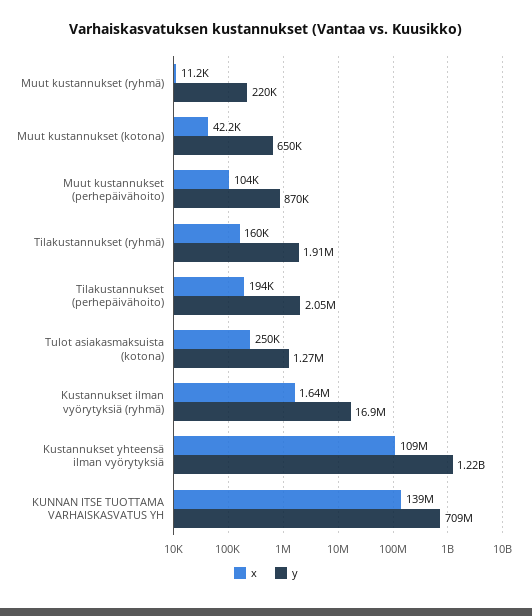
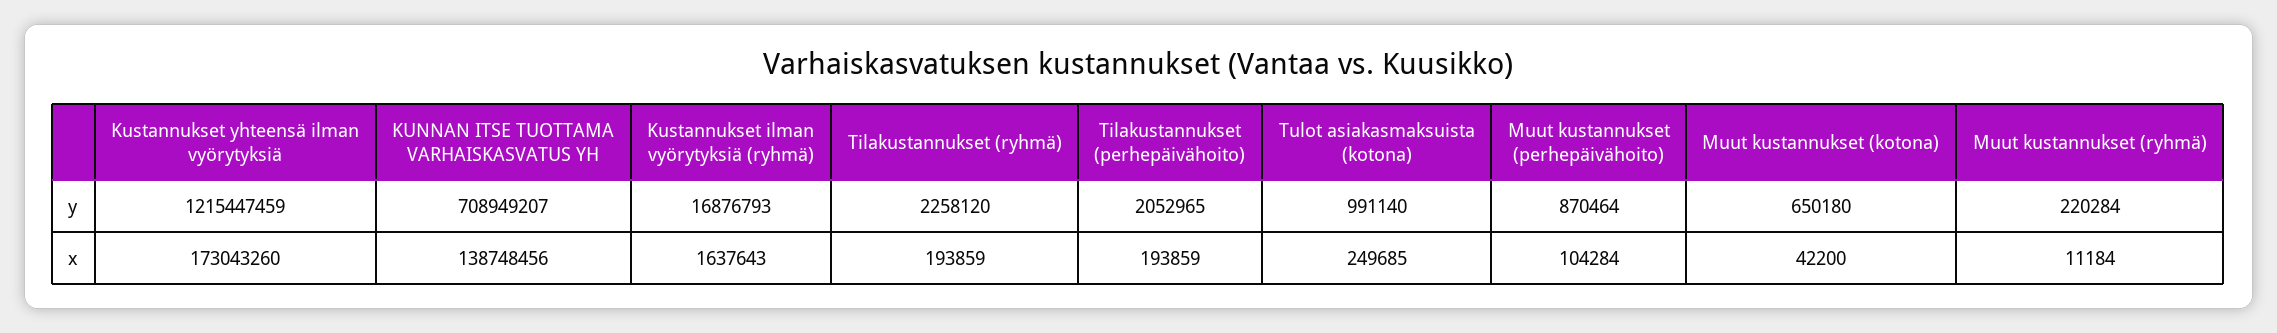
x, Tilakustannukset (ryhmä): 160000 -> 193859
y, Tilakustannukset (ryhmä): 1910000 -> 2258120
y, Tulot asiakasmaksuista (kotona): 1270000 -> 991140
x, Kustannukset yhteensä ilman vyörytyksiä: 109000000 -> 173043260

